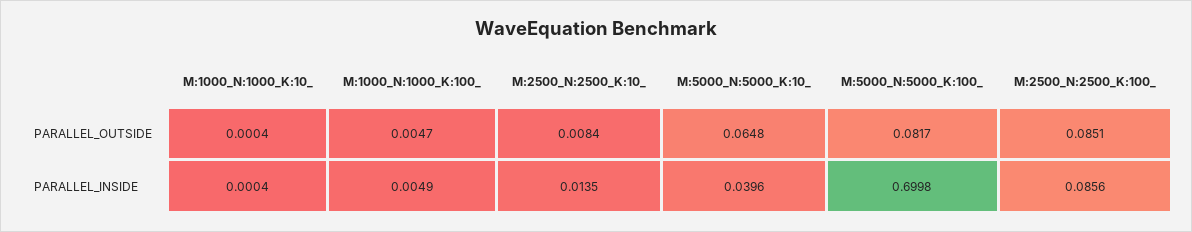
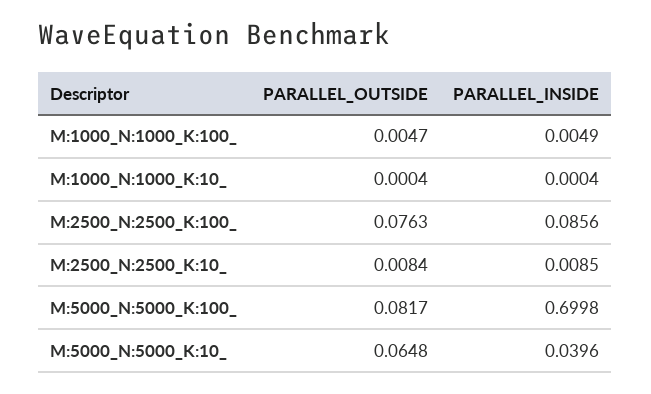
M:2500_N:2500_K:100_, PARALLEL_OUTSIDE: 0.0851 -> 0.0763
M:2500_N:2500_K:10_, PARALLEL_INSIDE: 0.0135 -> 0.0085

